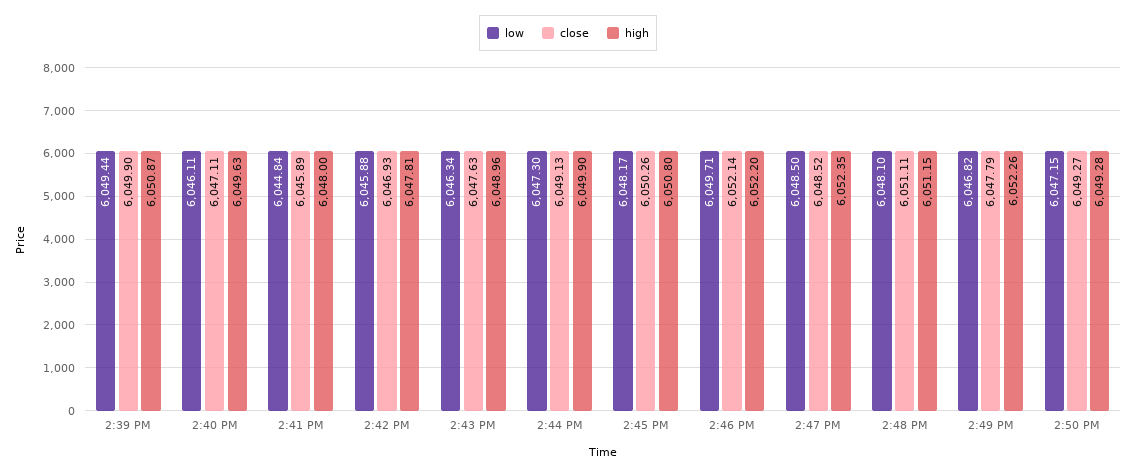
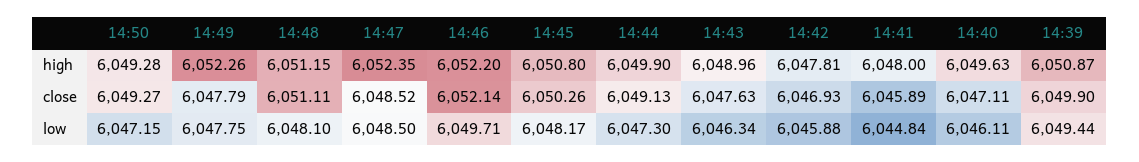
low, 2:49 PM: 6046.82 -> 6047.75

